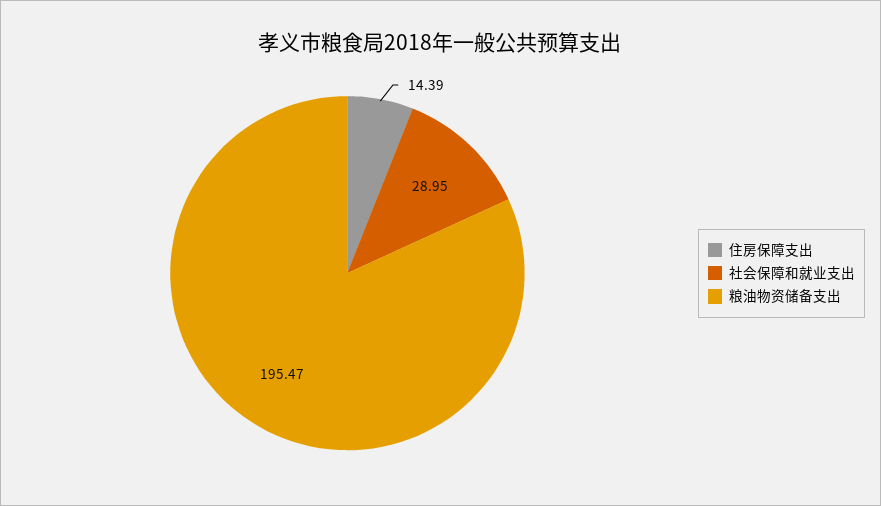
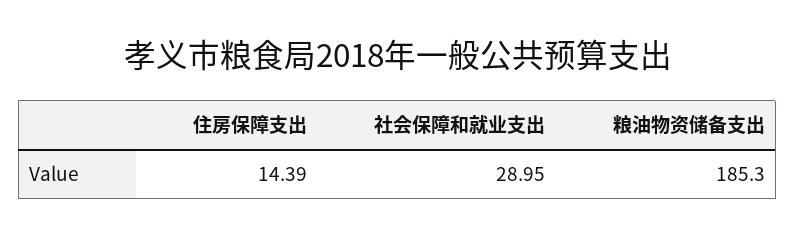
粮油物资储备支出: 195.47 -> 185.3

